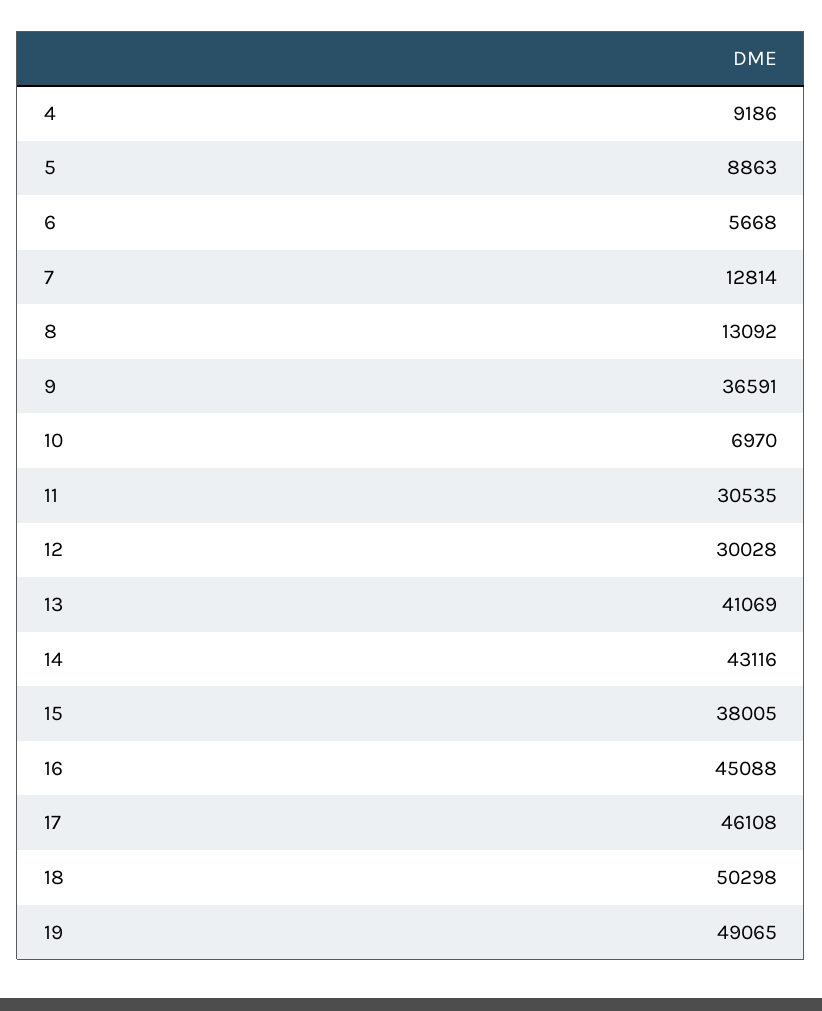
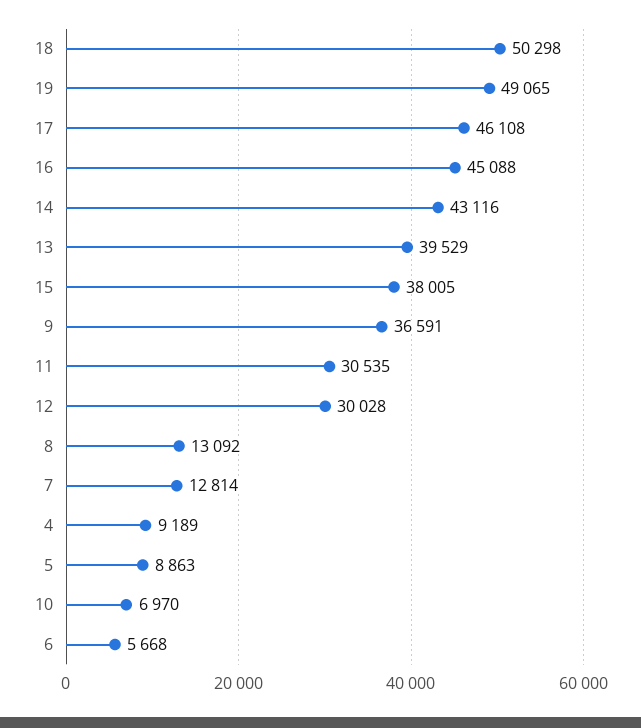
4: 9186 -> 9189
13: 41069 -> 39529

